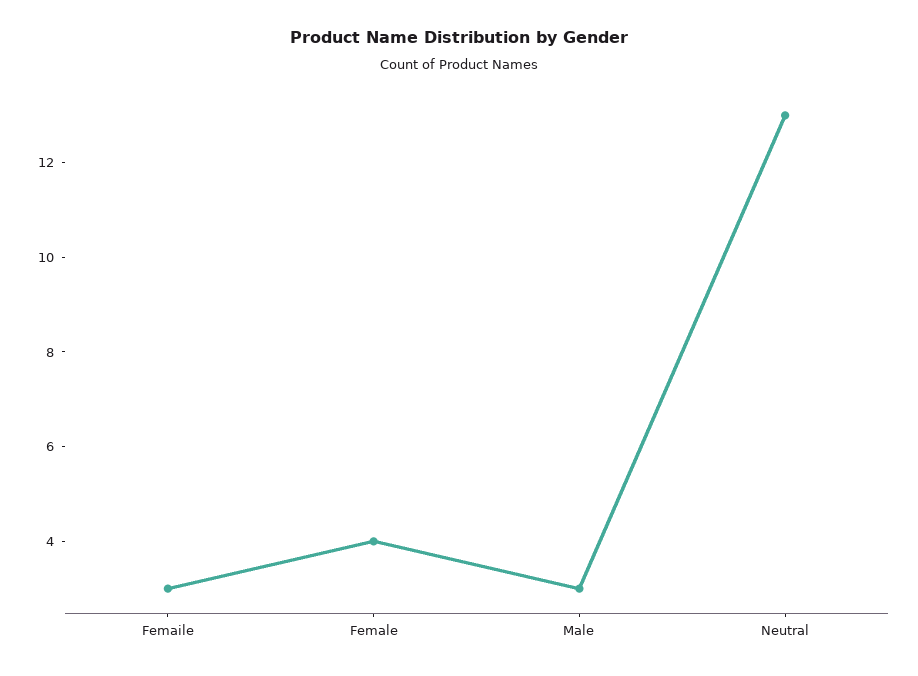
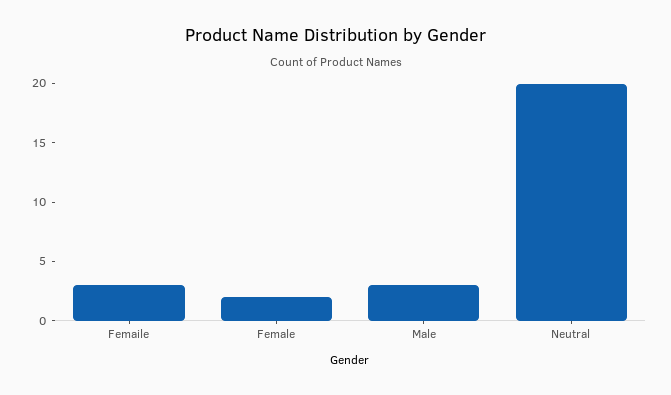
Female: 4 -> 2
Neutral: 13 -> 20

